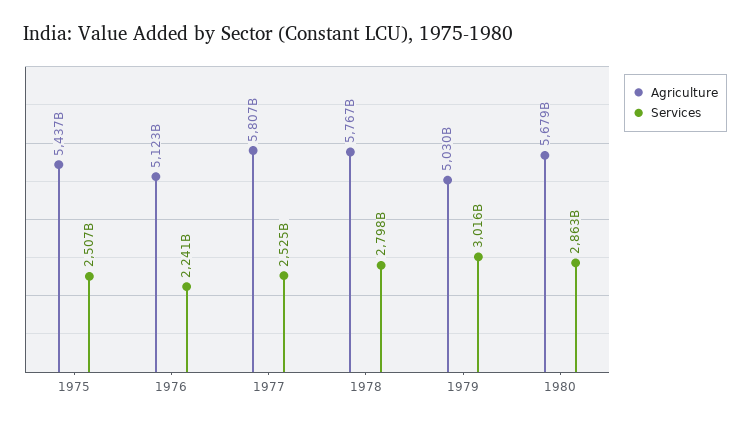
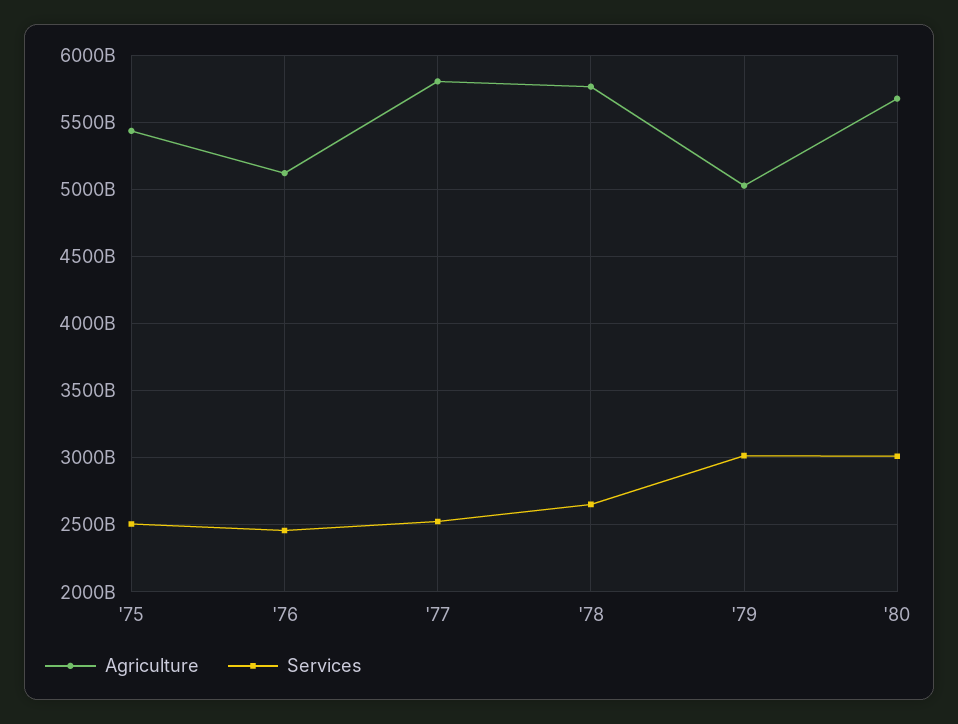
Services, 1976: 2241000000000 -> 2450000000000
Services, 1978: 2798000000000 -> 2650000000000
Services, 1980: 2863000000000 -> 3000000000000

